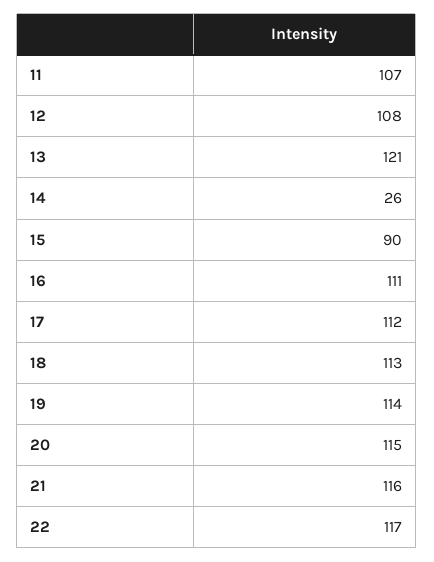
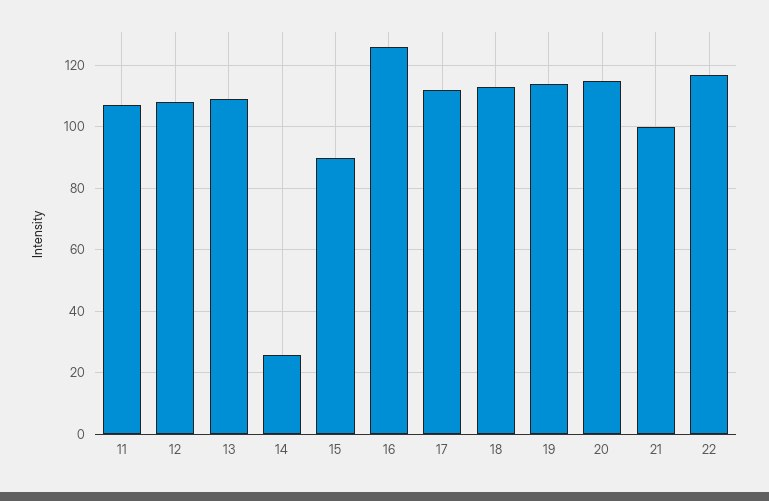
13: 121 -> 110
16: 111 -> 125
21: 116 -> 100

